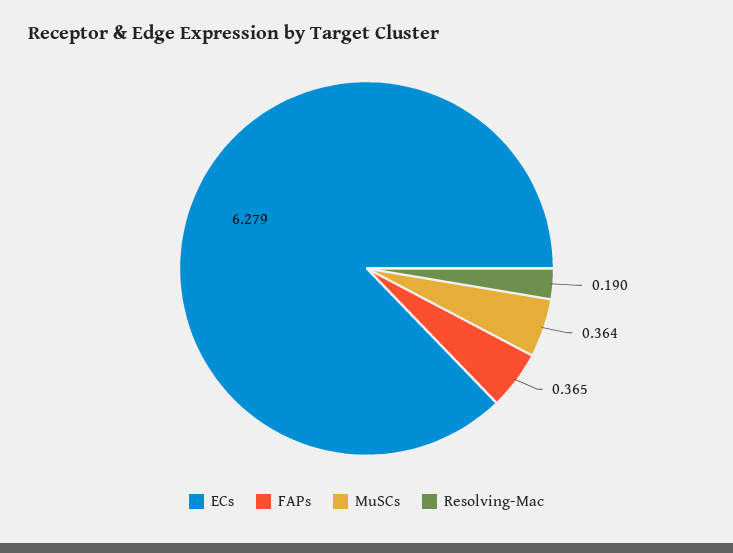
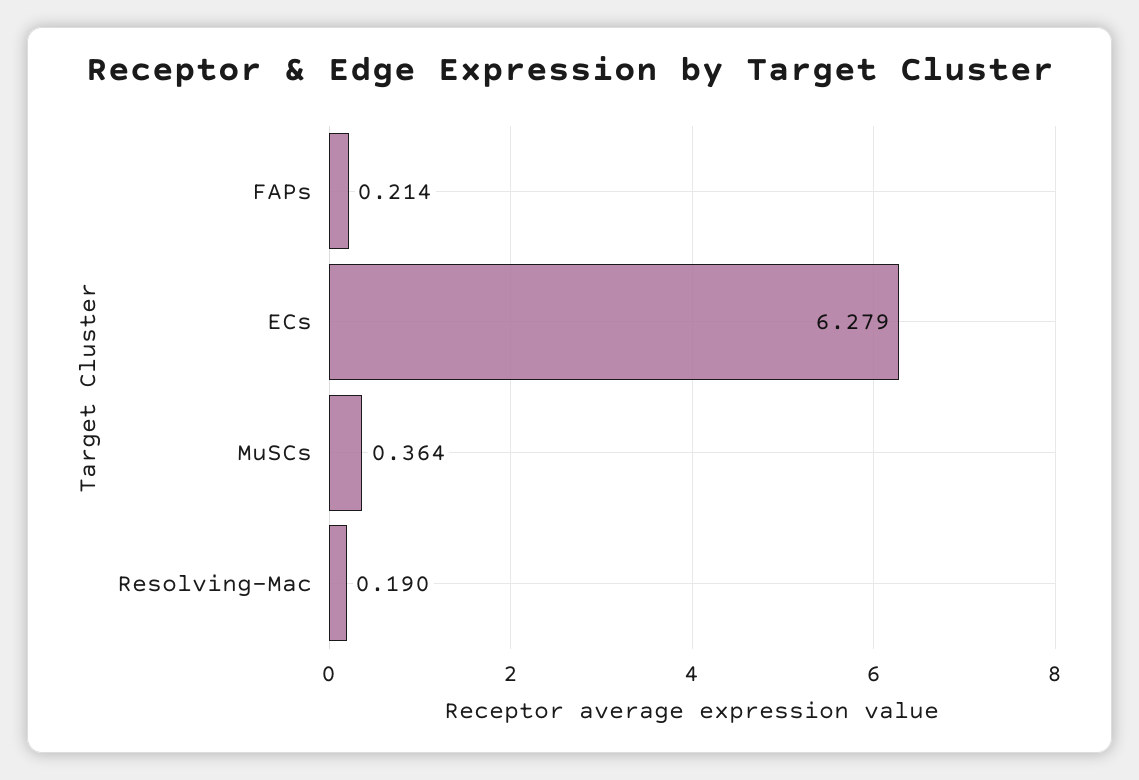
FAPs: 0.365 -> 0.214

